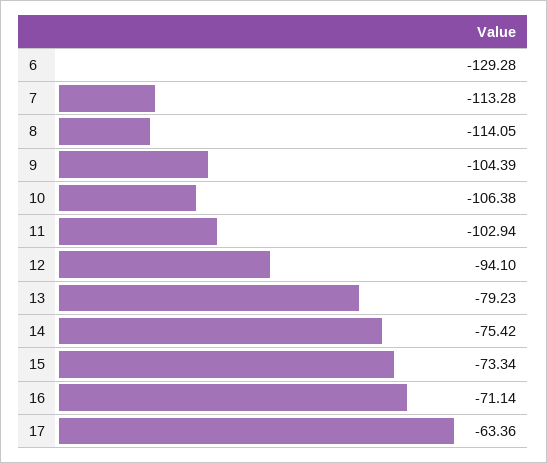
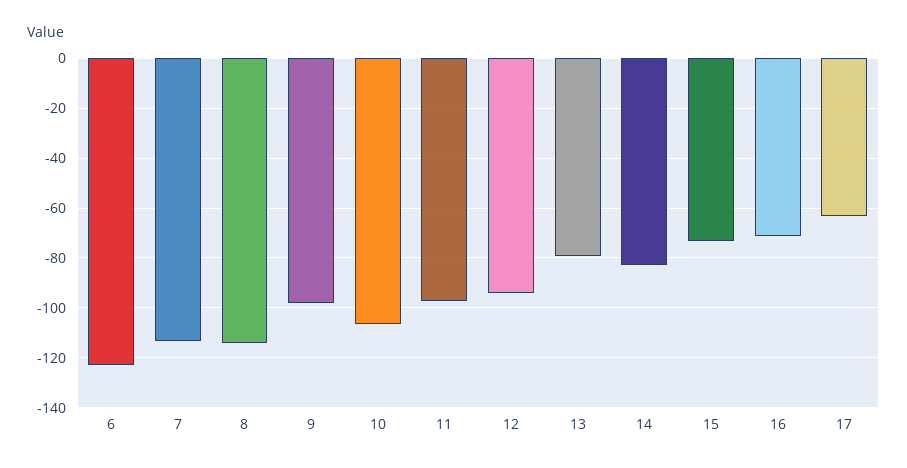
6: -129.28 -> -122.5
9: -104.39 -> -97.5
11: -102.94 -> -97.5
14: -75.42 -> -82.5

